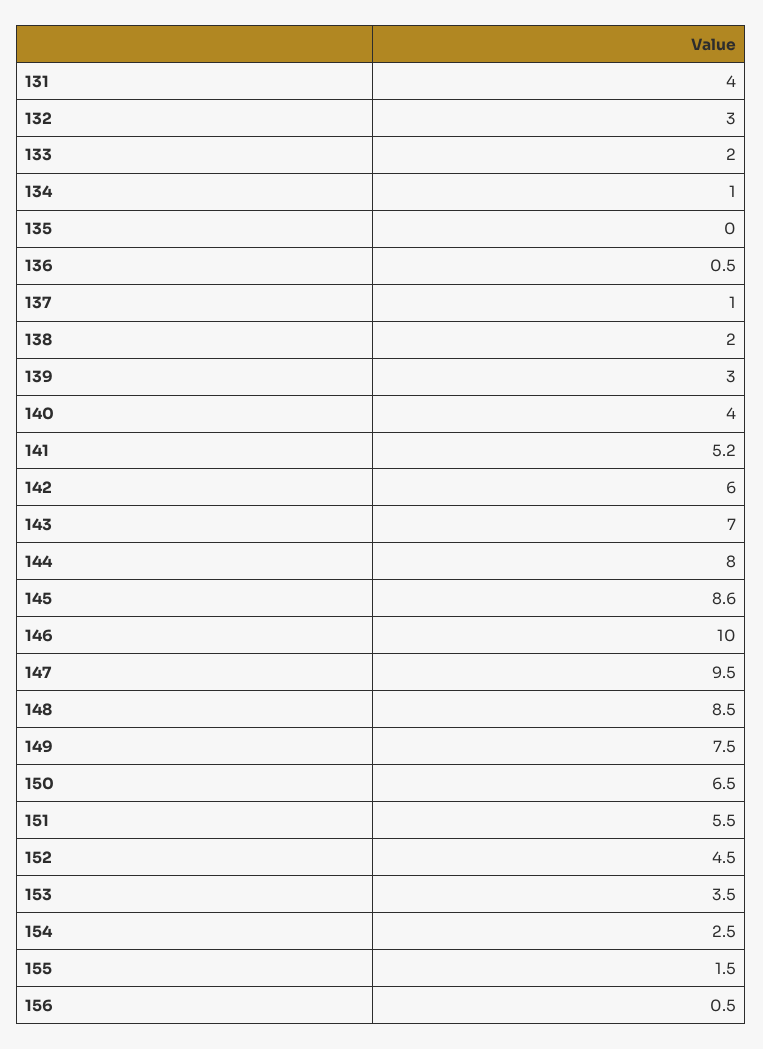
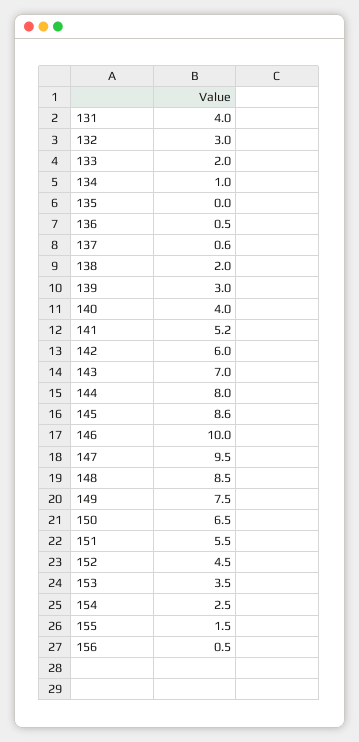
137: 1 -> 0.6

